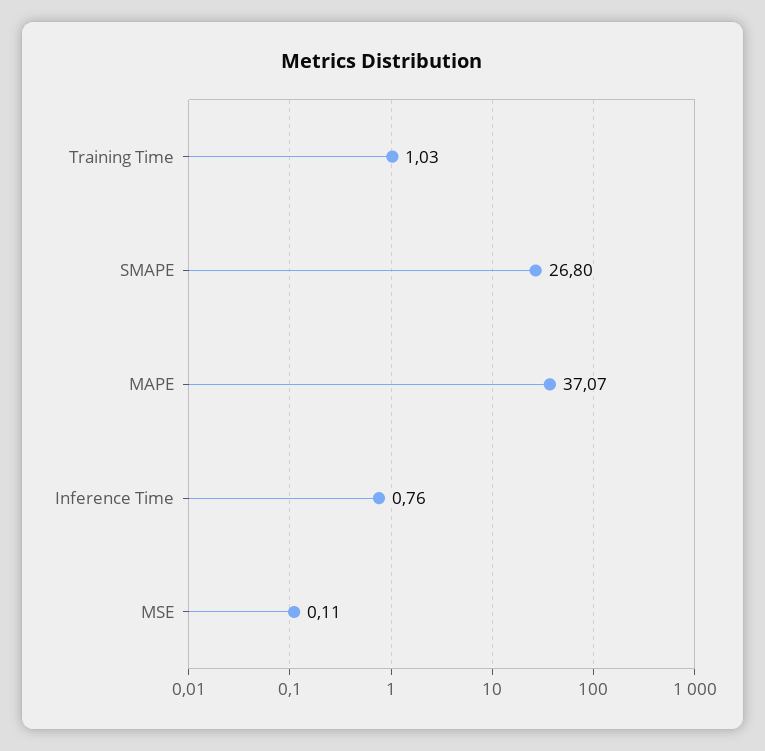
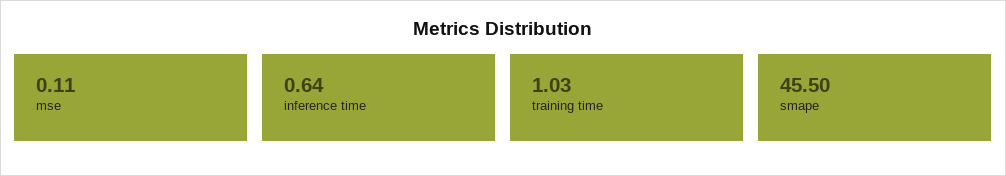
SMAPE: 26.8 -> 45.5
MAPE: 37.07 -> none
Inference Time: 0.76 -> 0.64

